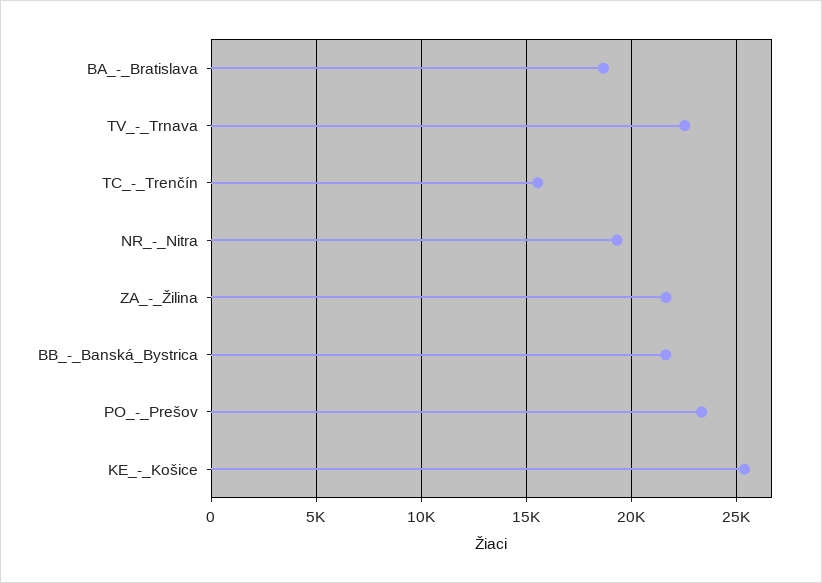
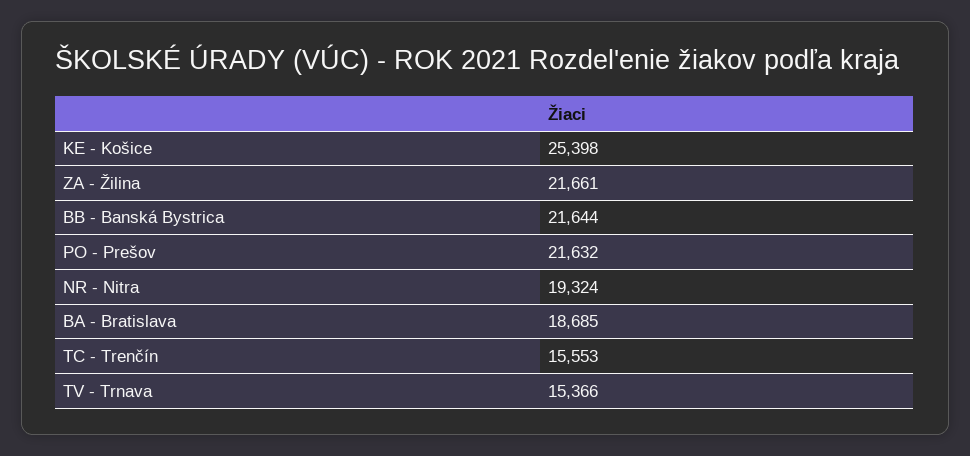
TV_-_Trnava: 22500 -> 15366
PO_-_Prešov: 23500 -> 21632

